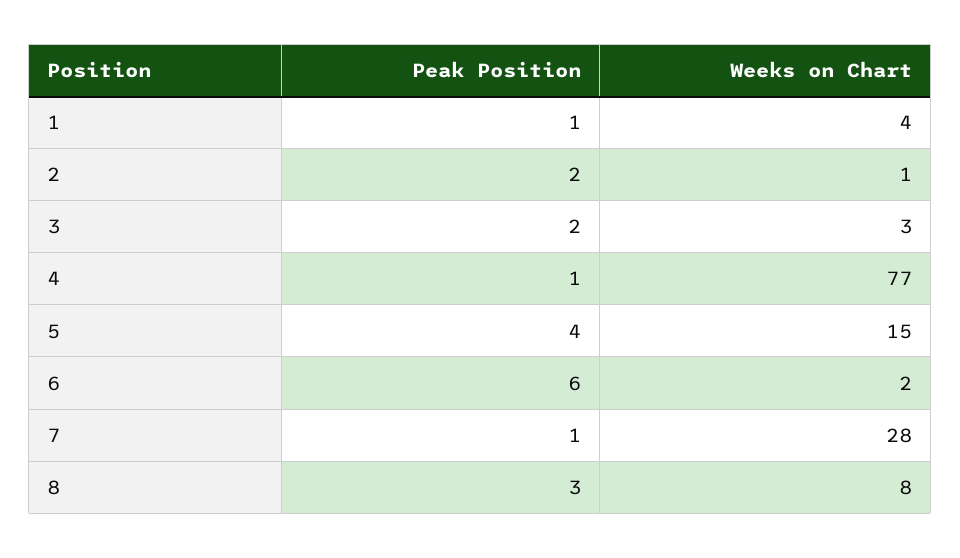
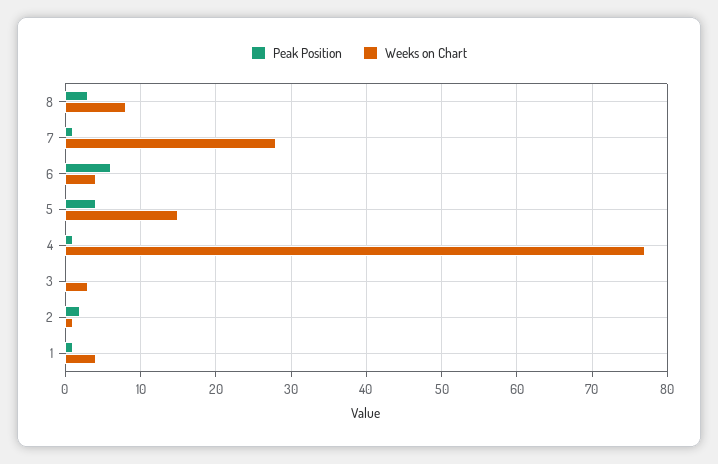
Peak Position, 3: 2 -> 0
Weeks on Chart, 6: 2 -> 4

